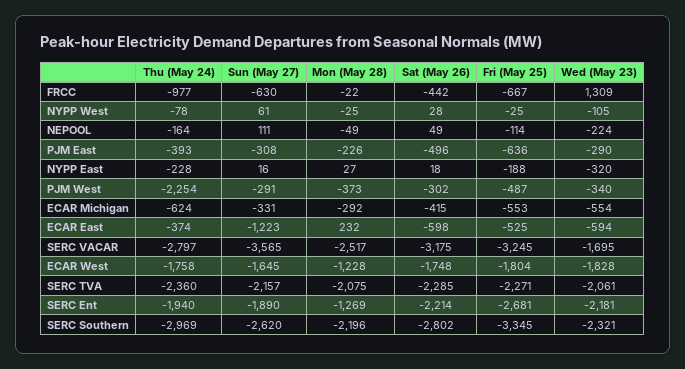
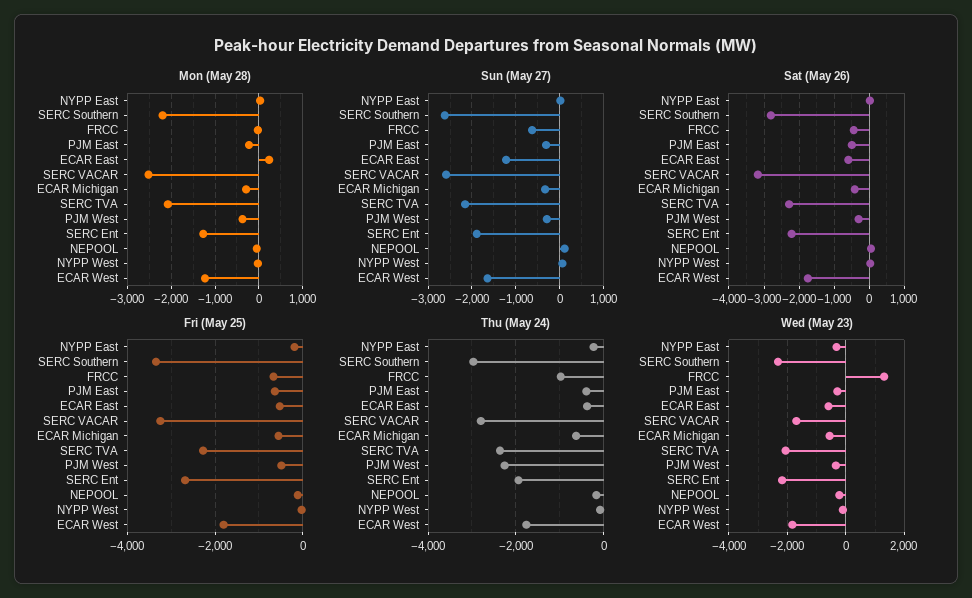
Sun (May 27), SERC VACAR: -3565 -> -2600

